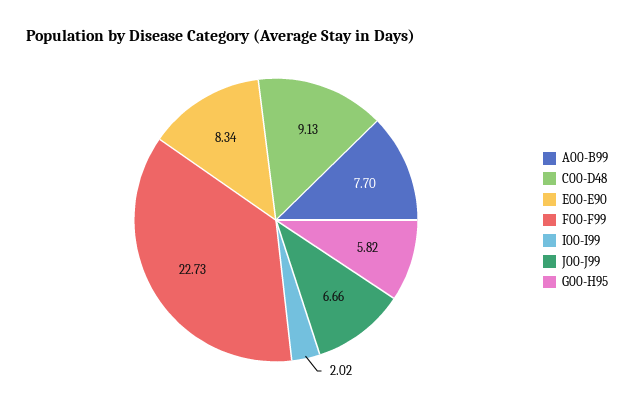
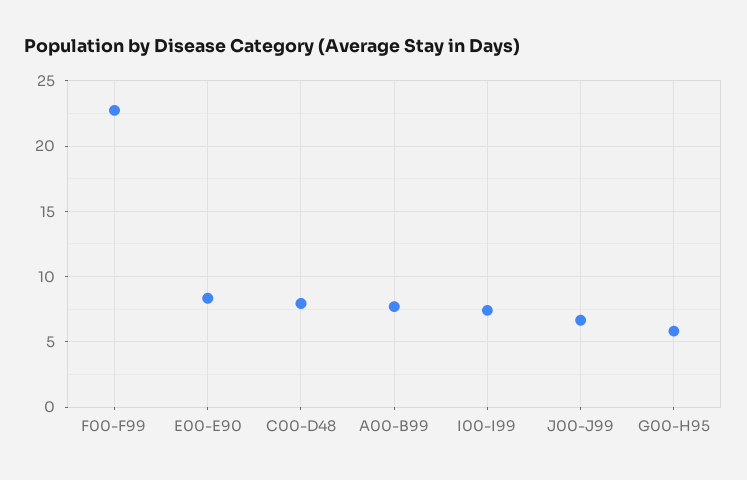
C00-D48: 9.13 -> 8
I00-I99: 2.02 -> 7.5

